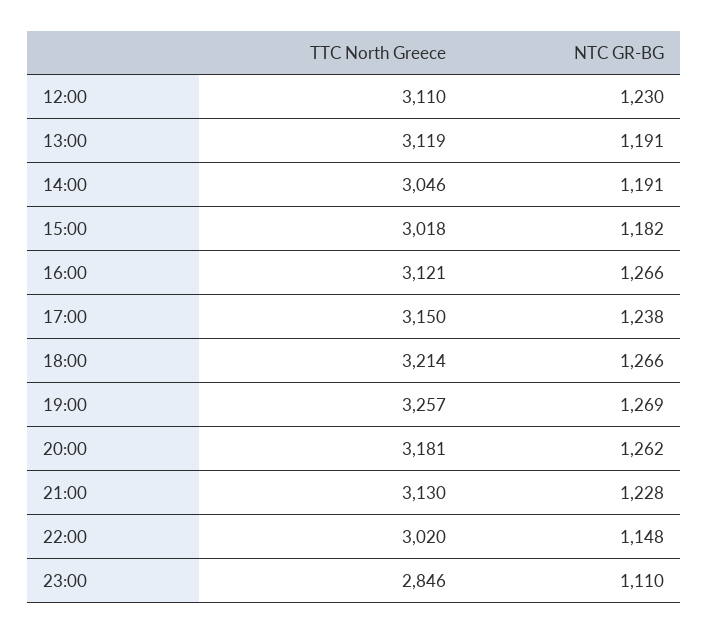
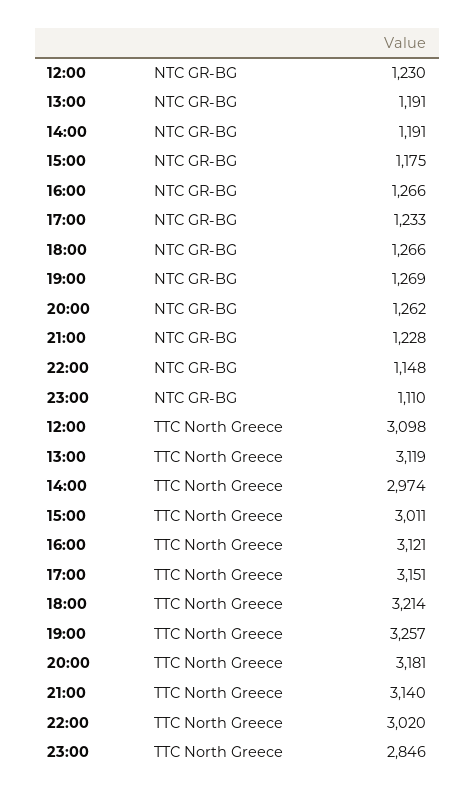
TTC North Greece, 12:00: 3110 -> 3098
TTC North Greece, 14:00: 3046 -> 2974
TTC North Greece, 15:00: 3018 -> 3011
NTC GR-BG, 15:00: 1182 -> 1175
TTC North Greece, 17:00: 3150 -> 3151
NTC GR-BG, 17:00: 1238 -> 1233
TTC North Greece, 21:00: 3130 -> 3140

